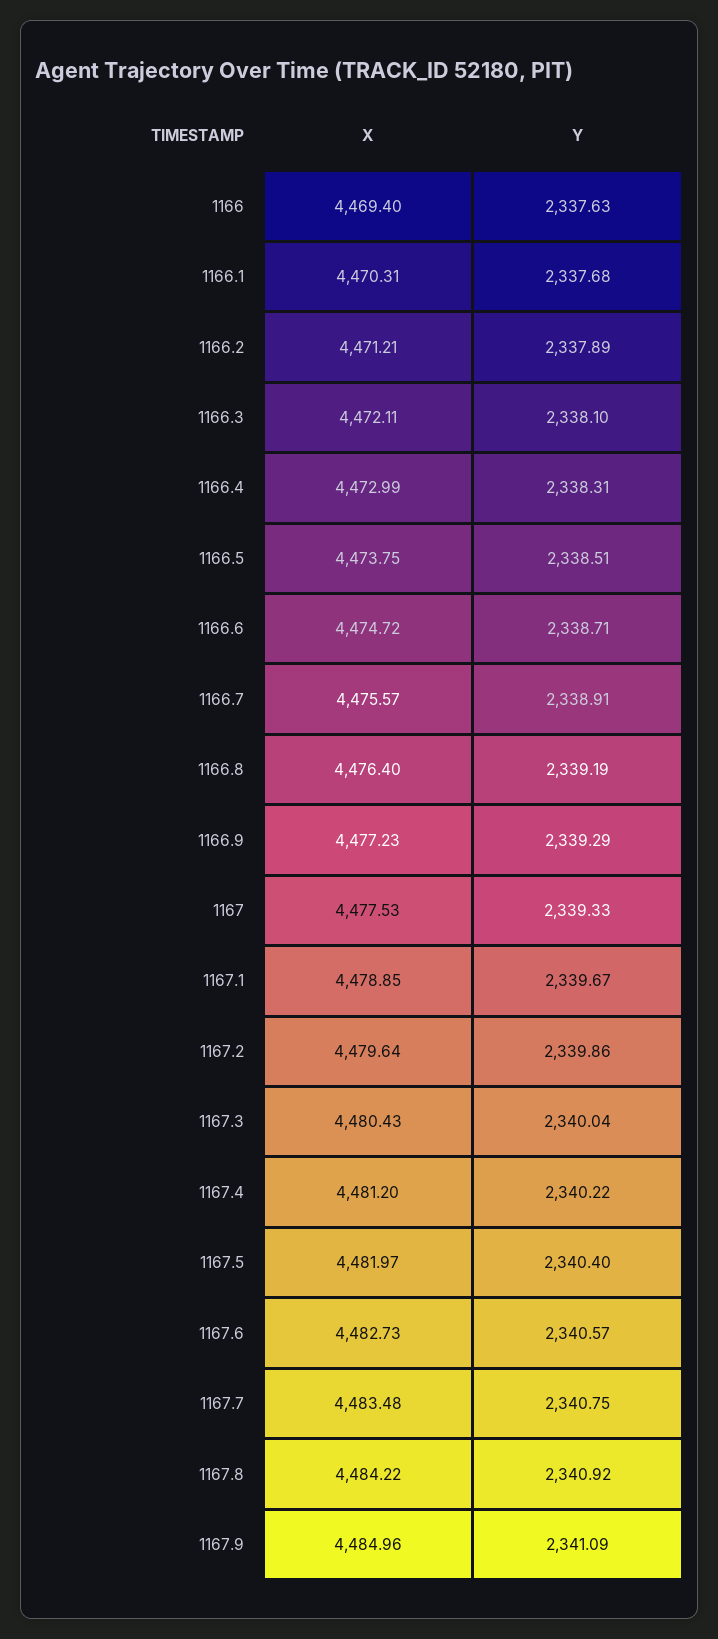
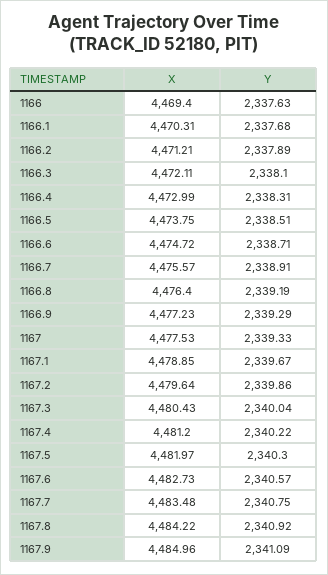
Y, 1167.5: 2340.4 -> 2340.3

